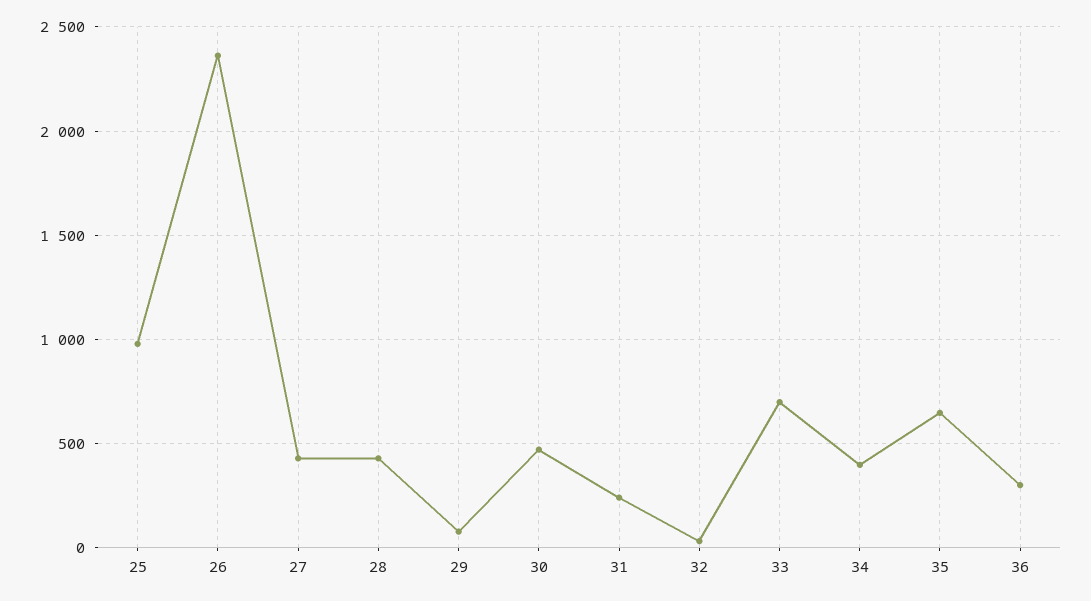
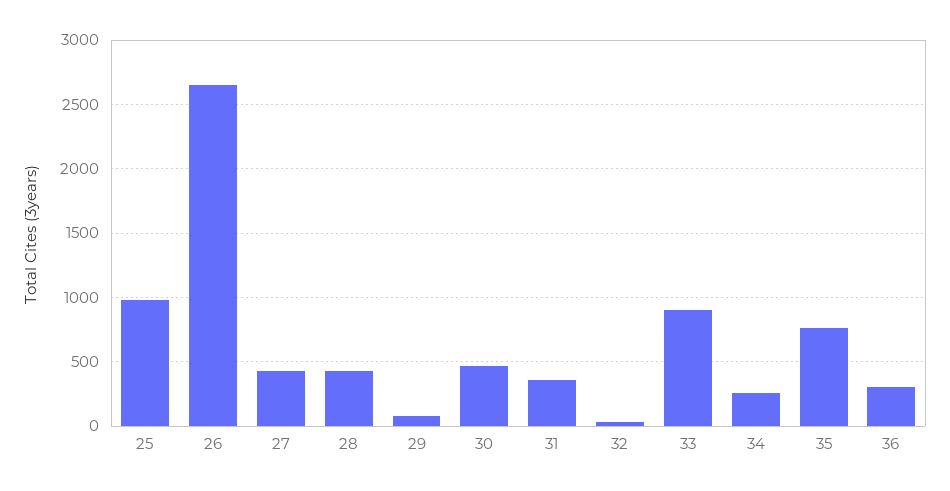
26: 2350 -> 2650
31: 250 -> 350
33: 700 -> 900
34: 400 -> 250
35: 650 -> 750

